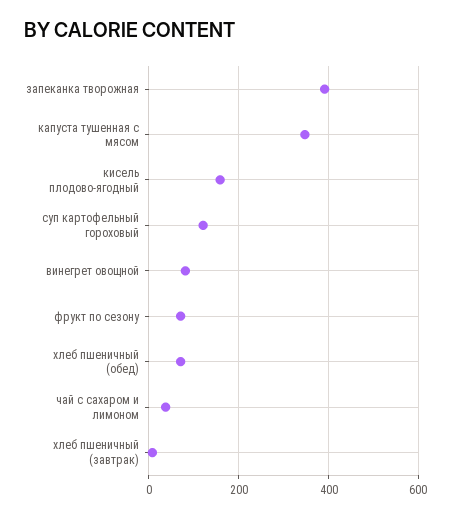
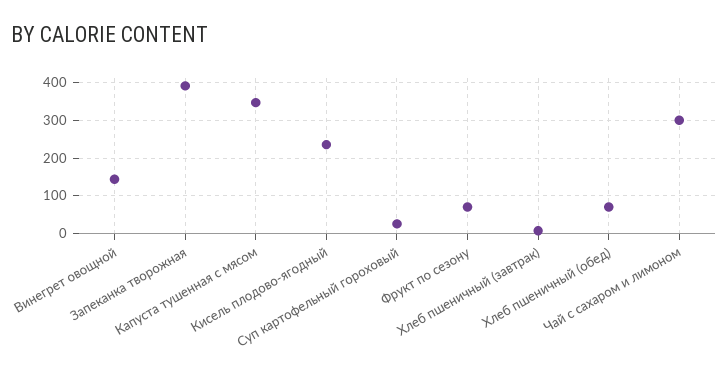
кисель плодово-ягодный: 160 -> 240
суп картофельный гороховый: 120 -> 20
винегрет овощной: 80 -> 140
чай с сахаром и лимоном: 40 -> 300

